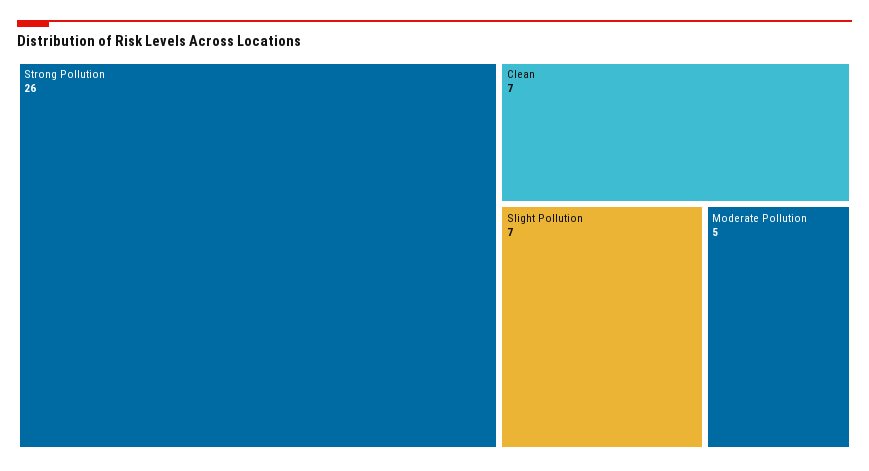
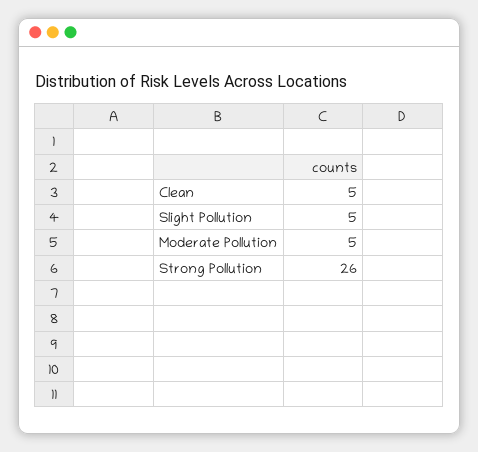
Clean: 7 -> 5
Slight Pollution: 7 -> 5

